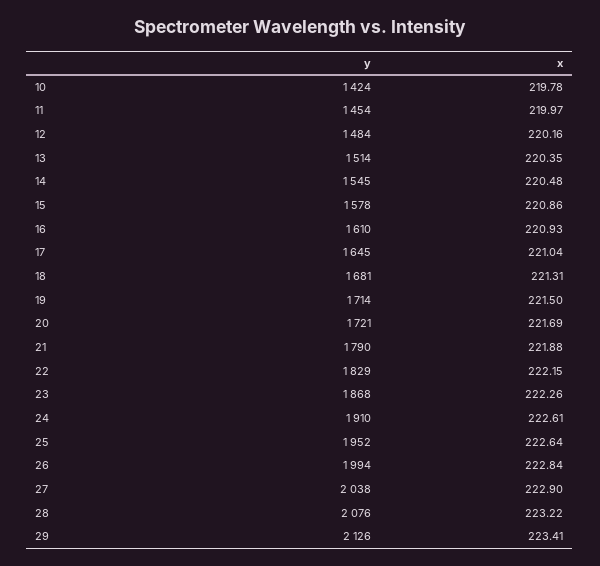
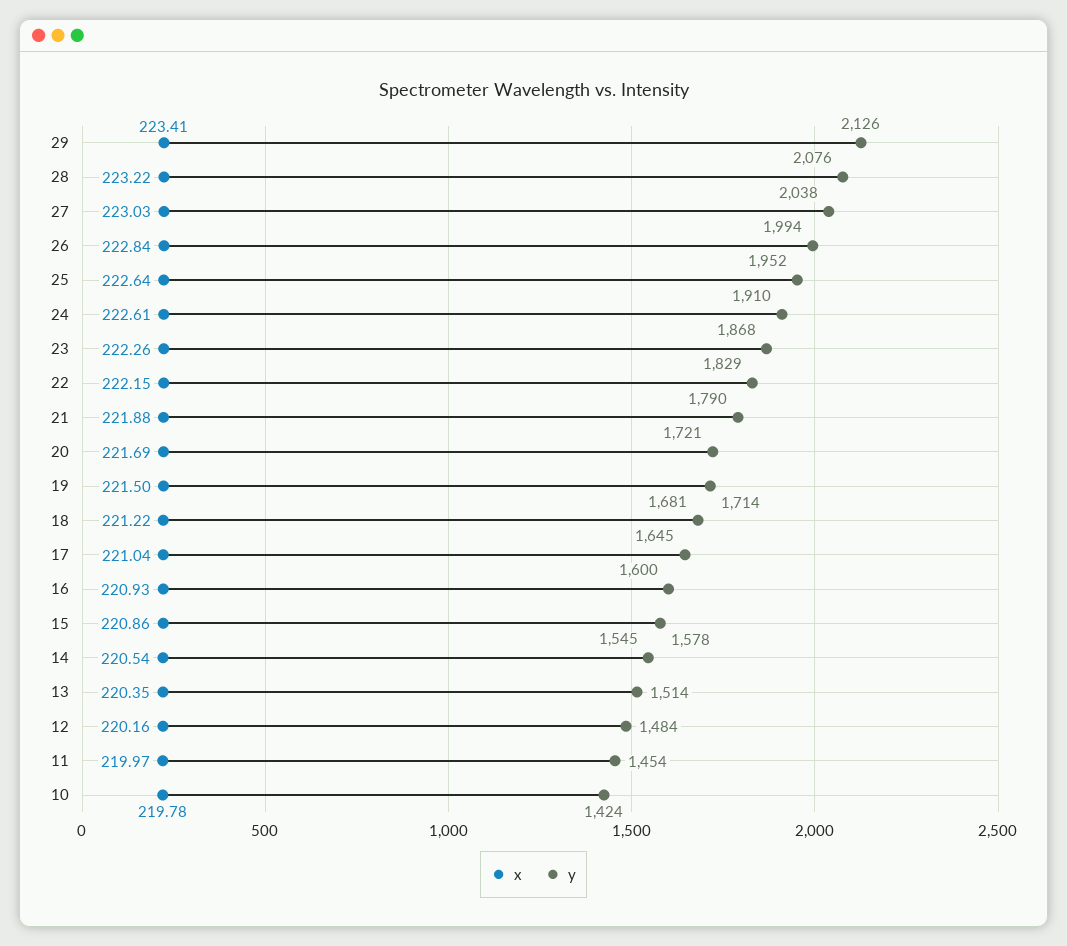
x, 14: 220.48 -> 220.54
y, 16: 1610 -> 1600
x, 18: 221.31 -> 221.22
x, 27: 222.9 -> 223.03

